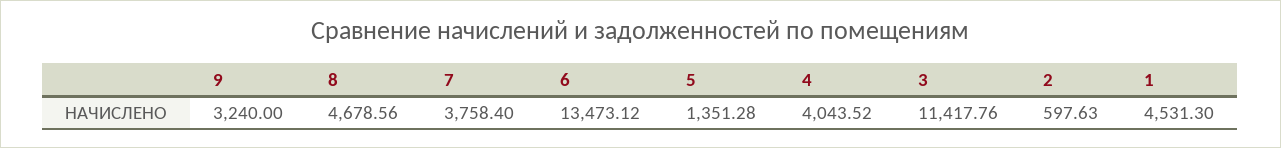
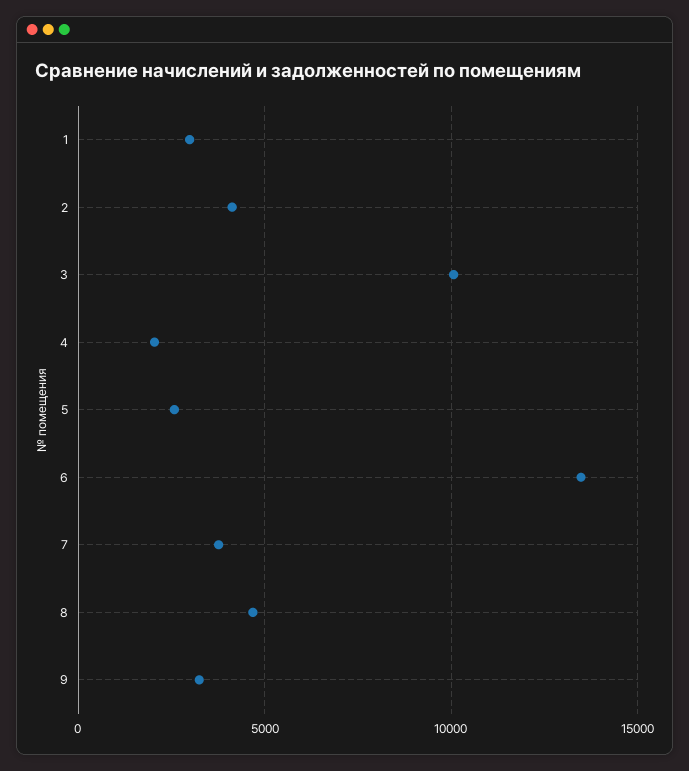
5: 1351.28 -> 2500
4: 4043.52 -> 2000
3: 11417.76 -> 10000
2: 597.63 -> 4000
1: 4531.3 -> 3000

